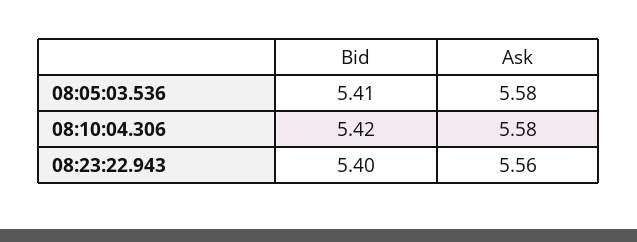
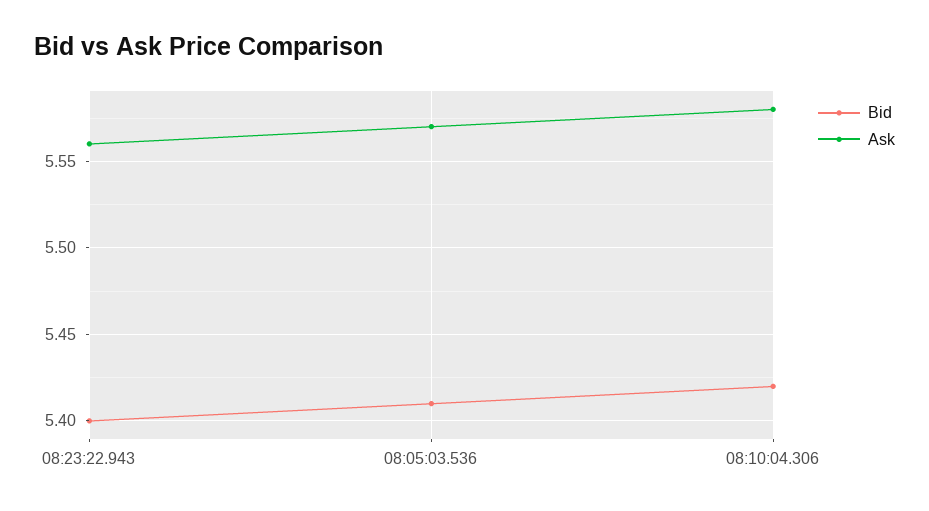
Ask, 08:05:03.536: 5.58 -> 5.57

